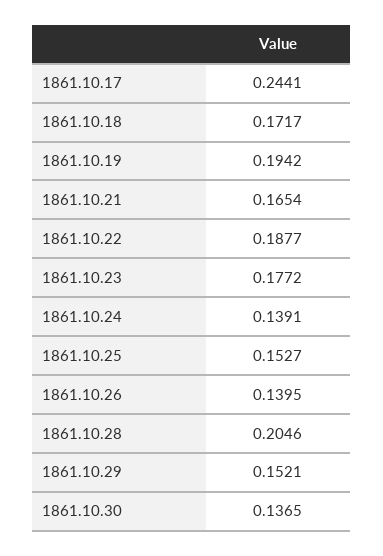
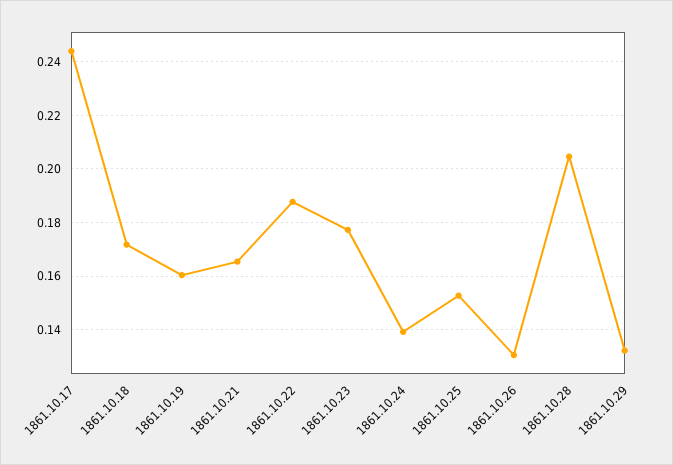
1861.10.19: 0.1942 -> 0.16
1861.10.26: 0.1395 -> 0.13
1861.10.29: 0.1521 -> 0.1325
1861.10.30: 0.1365 -> none

